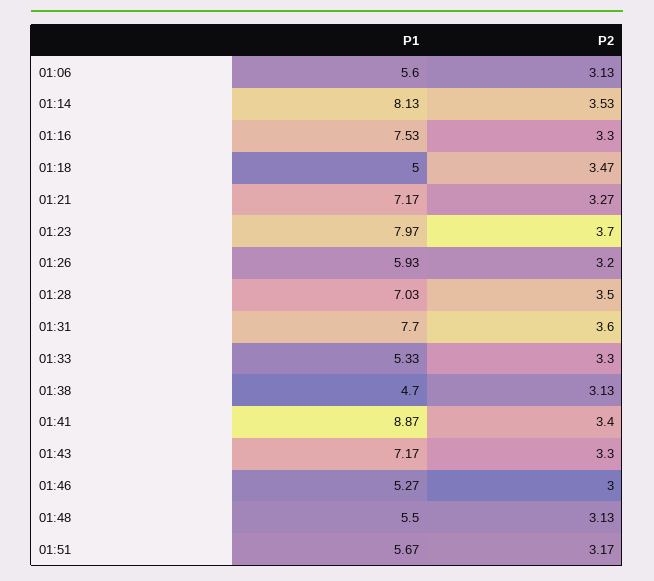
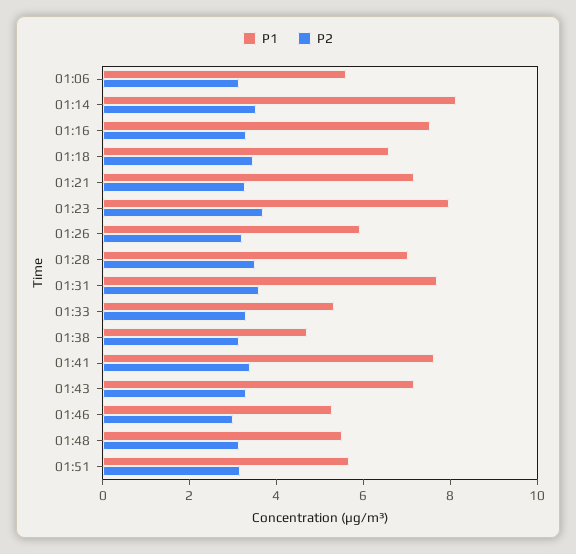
P1, 01:18: 5 -> 6.5
P1, 01:41: 8.87 -> 7.5

